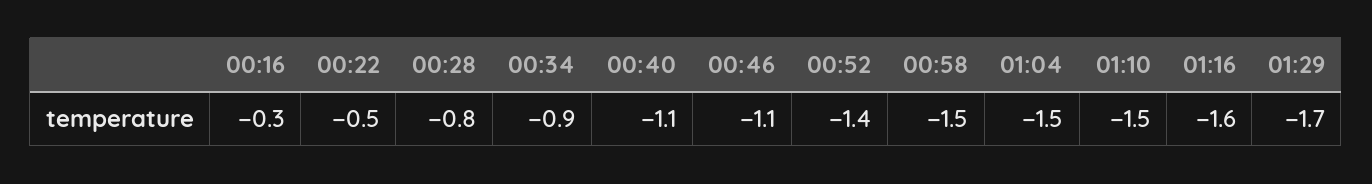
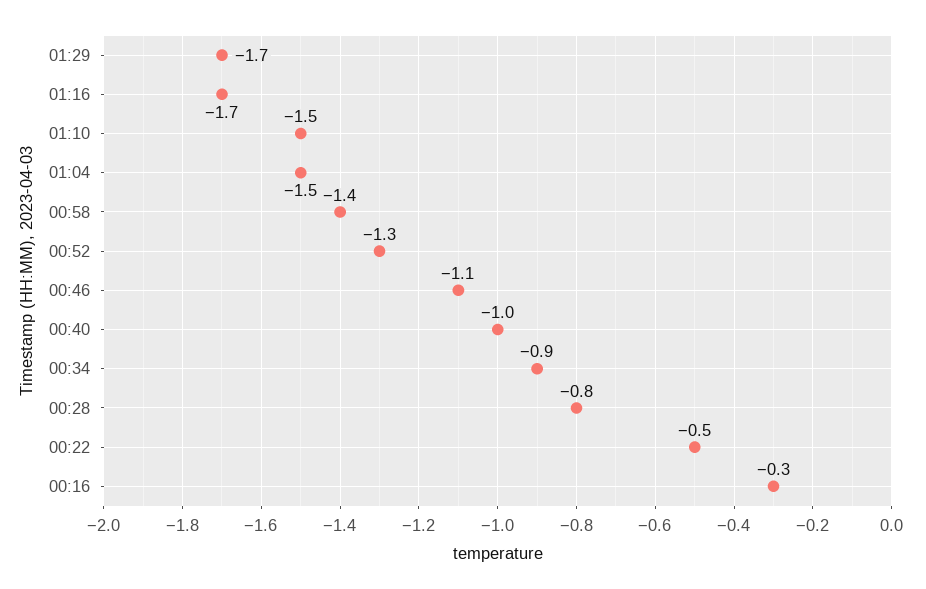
00:40: -1.1 -> -1
00:52: -1.4 -> -1.3
00:58: -1.5 -> -1.4
01:16: -1.6 -> -1.7

